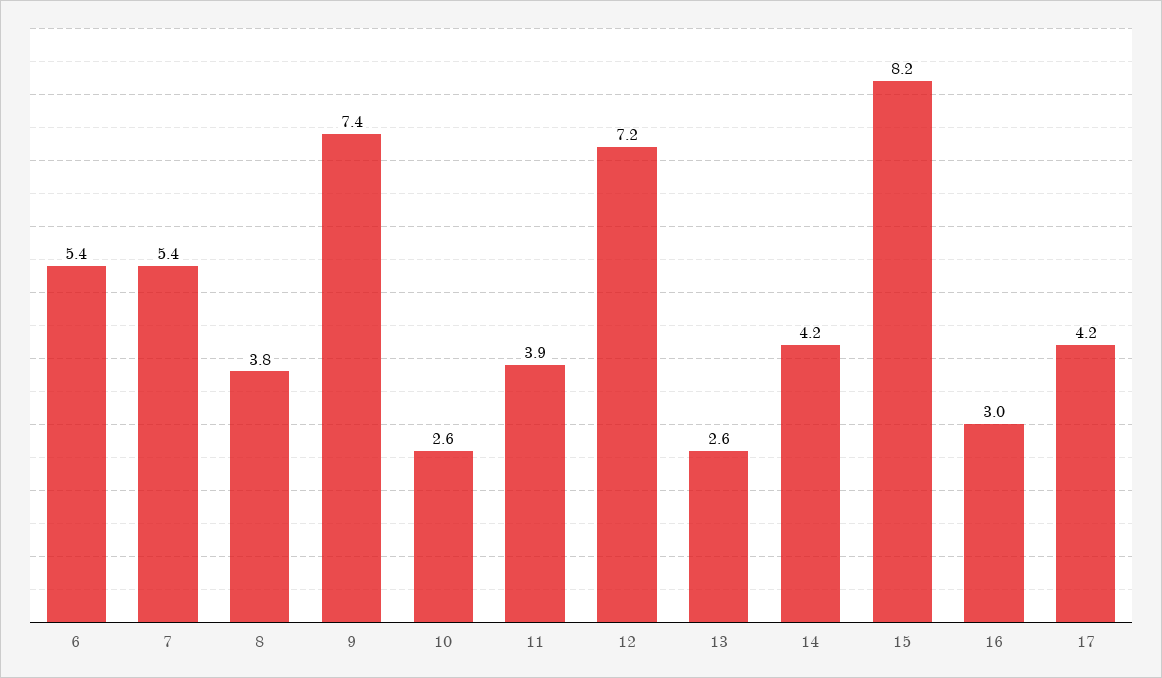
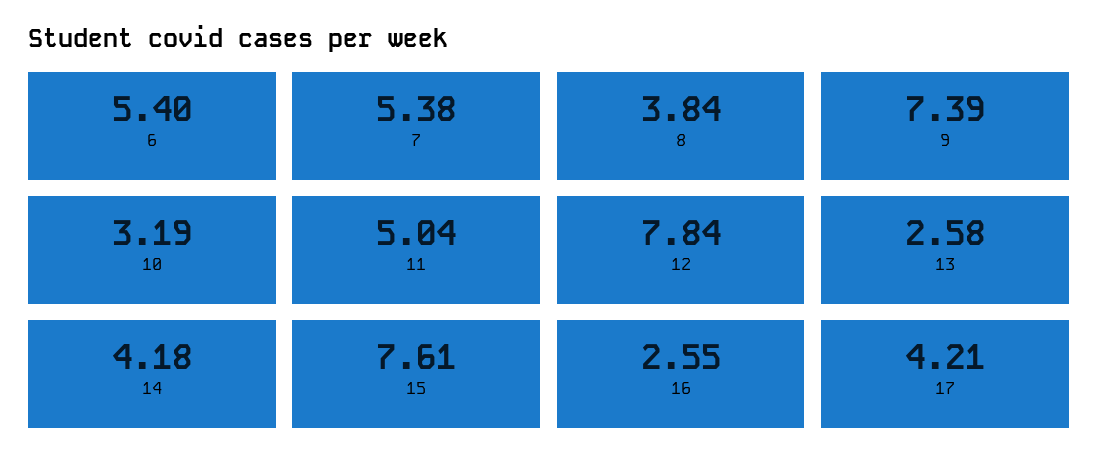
10: 2.6 -> 3.19
11: 3.9 -> 5.04
12: 7.2 -> 7.84
15: 8.2 -> 7.61
16: 3 -> 2.55

